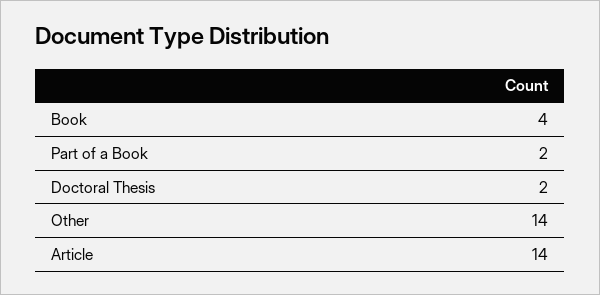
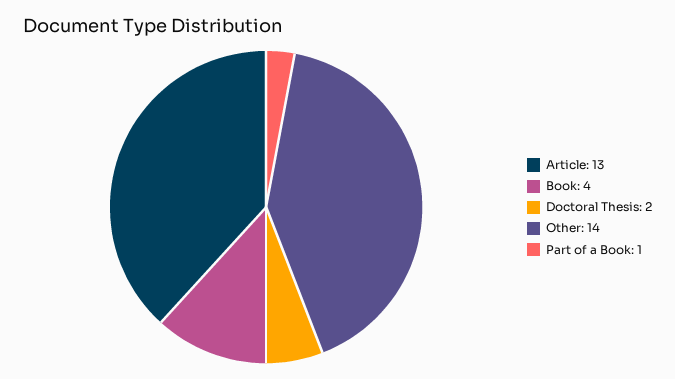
Part of a Book: 2 -> 1
Article: 14 -> 13

